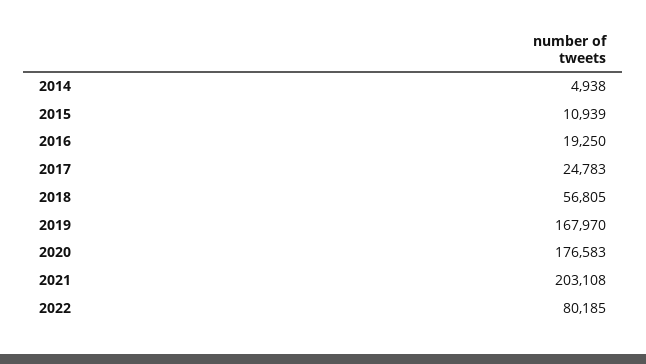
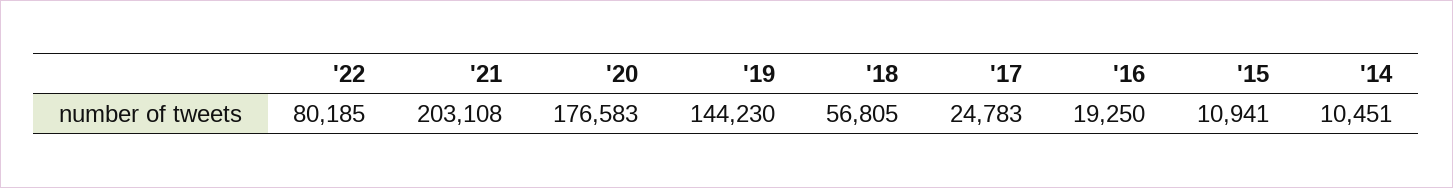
2014: 4938 -> 10451
2015: 10939 -> 10941
2019: 167970 -> 144230

